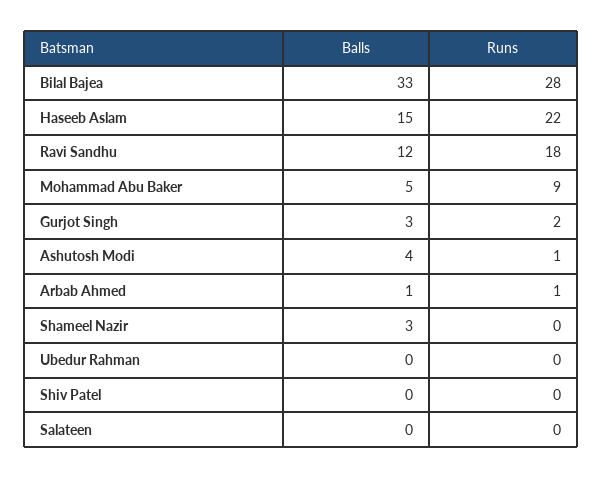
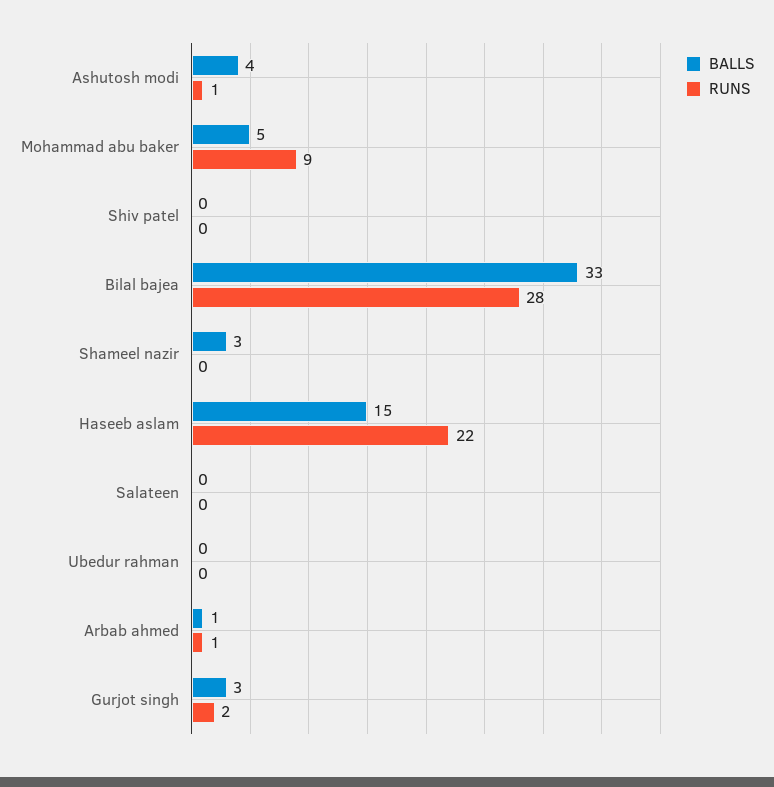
Balls, Ravi Sandhu: 12 -> none
Runs, Ravi Sandhu: 18 -> none

